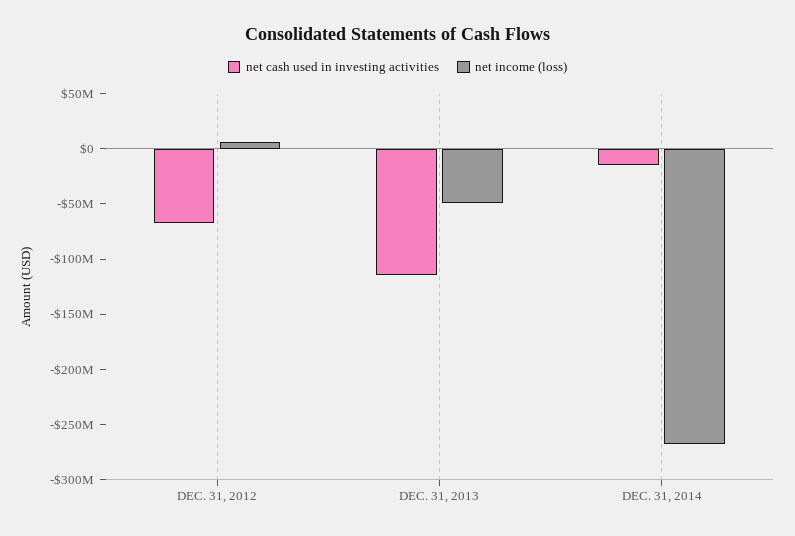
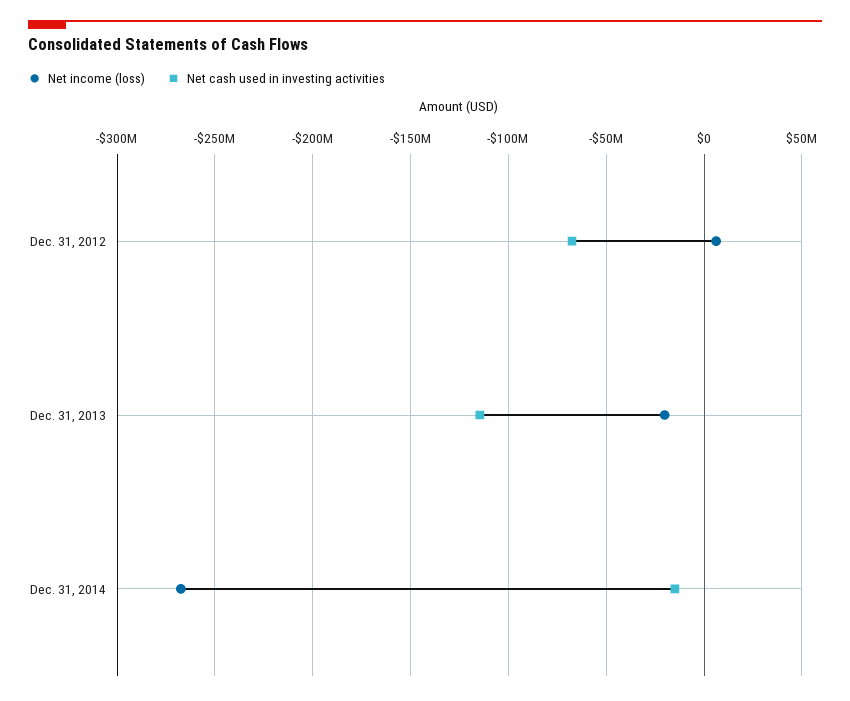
net income (loss), DEC. 31, 2013: -50000000 -> -20000000

